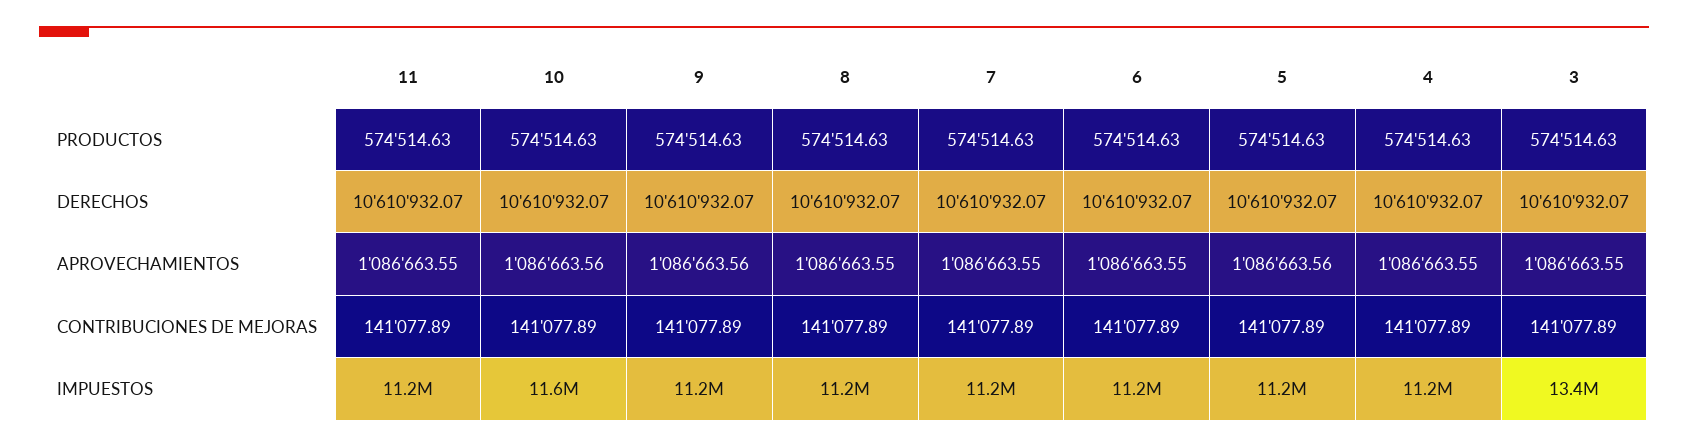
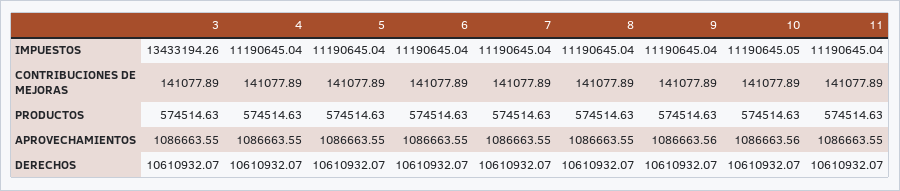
5, APROVECHAMIENTOS: 1086663.56 -> 1086663.55
10, IMPUESTOS: 11600000 -> 11190645.05

